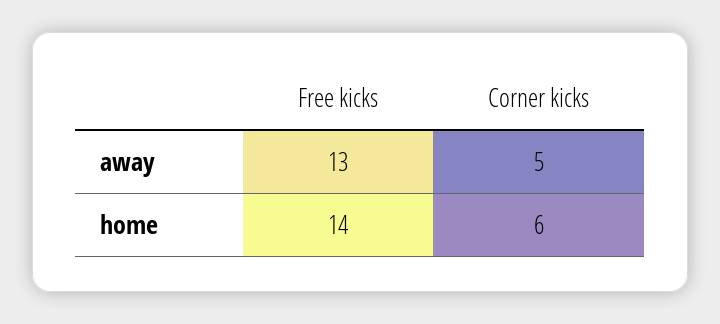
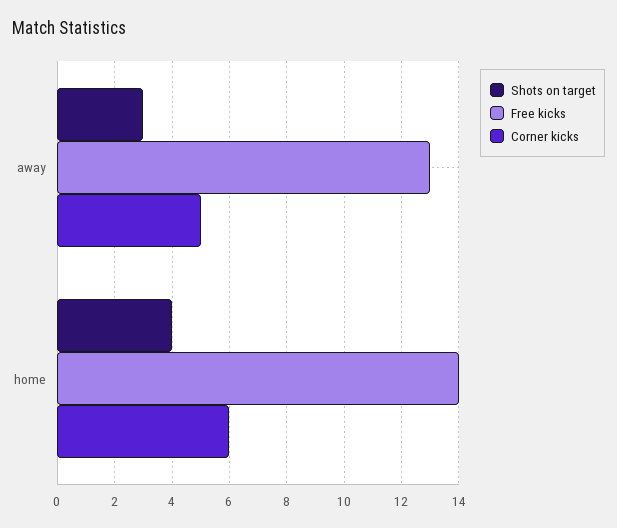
Shots on target, away: none -> 3
Shots on target, home: none -> 4

